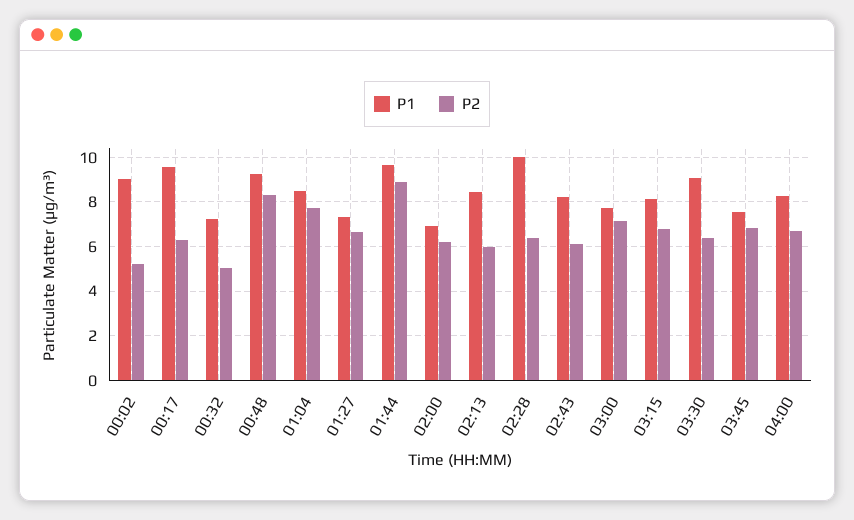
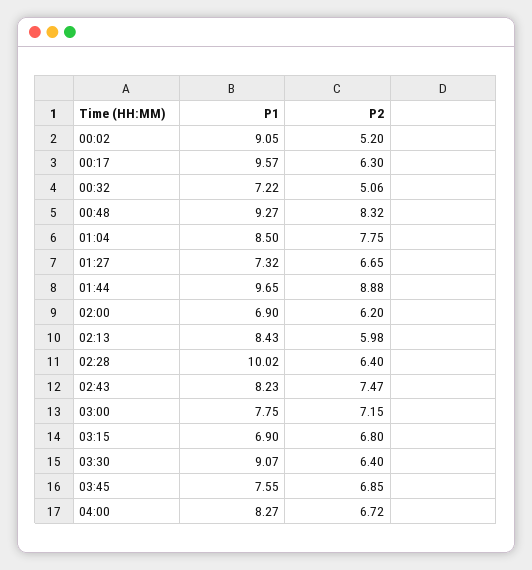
P2, 02:43: 6 -> 7.47
P1, 03:15: 8 -> 6.9

